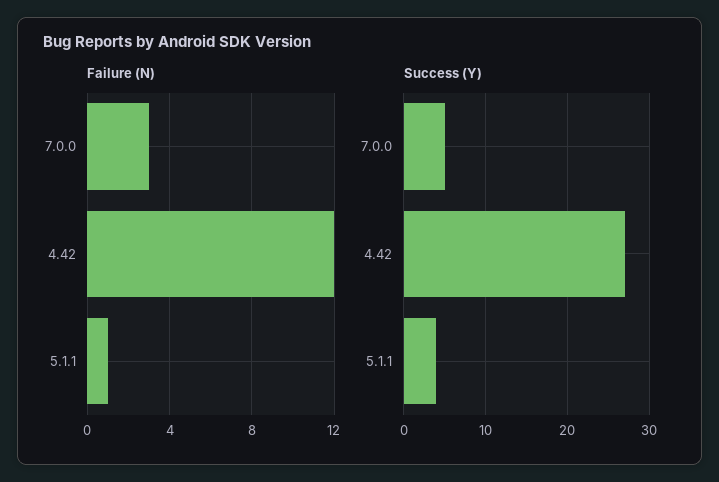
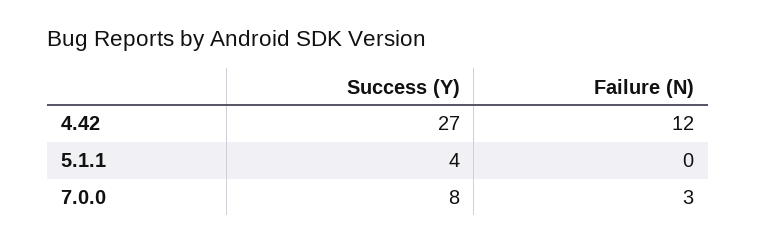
Failure (N), 5.1.1: 1 -> 0
Success (Y), 7.0.0: 5 -> 8

